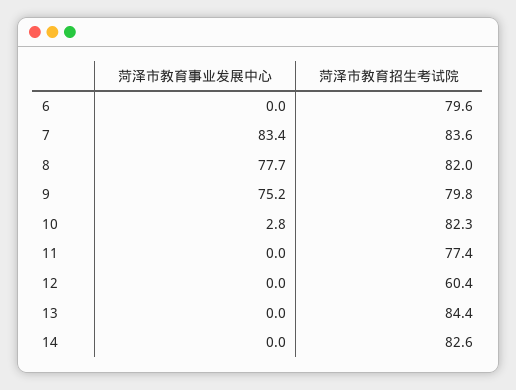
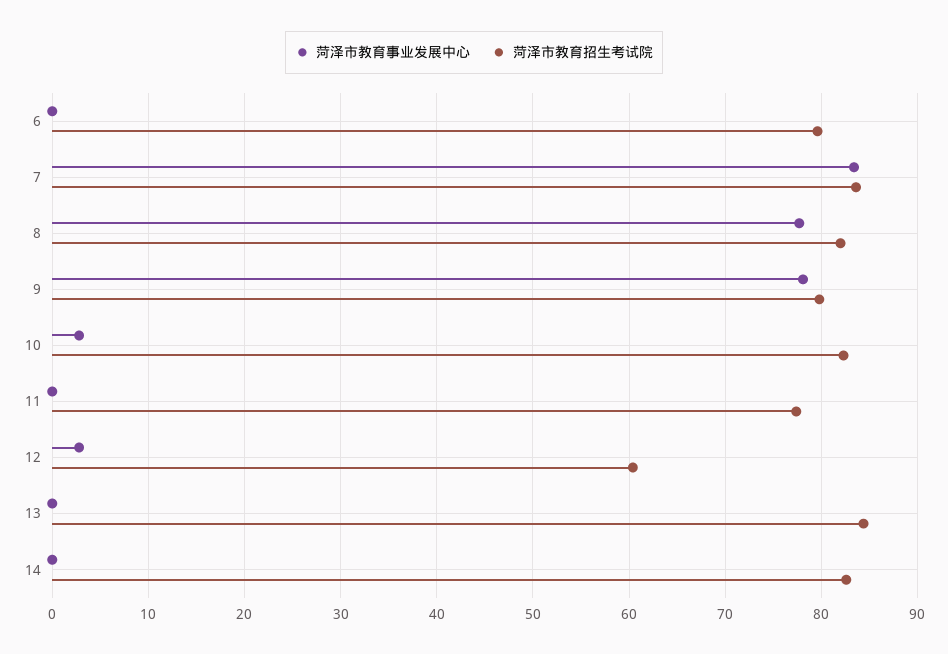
菏泽市教育事业发展中心, 9: 75.2 -> 78
菏泽市教育事业发展中心, 12: 0 -> 3

